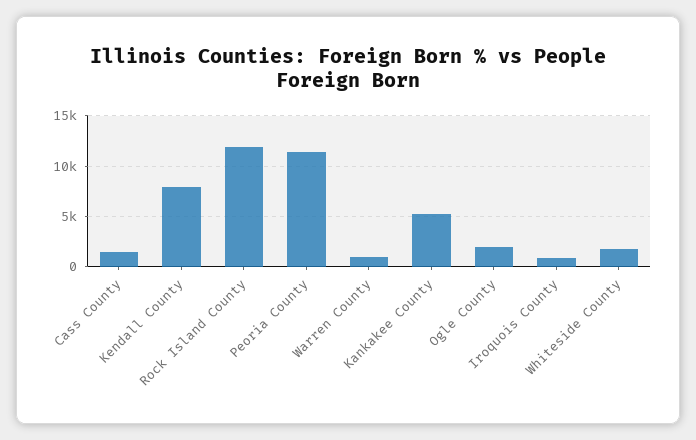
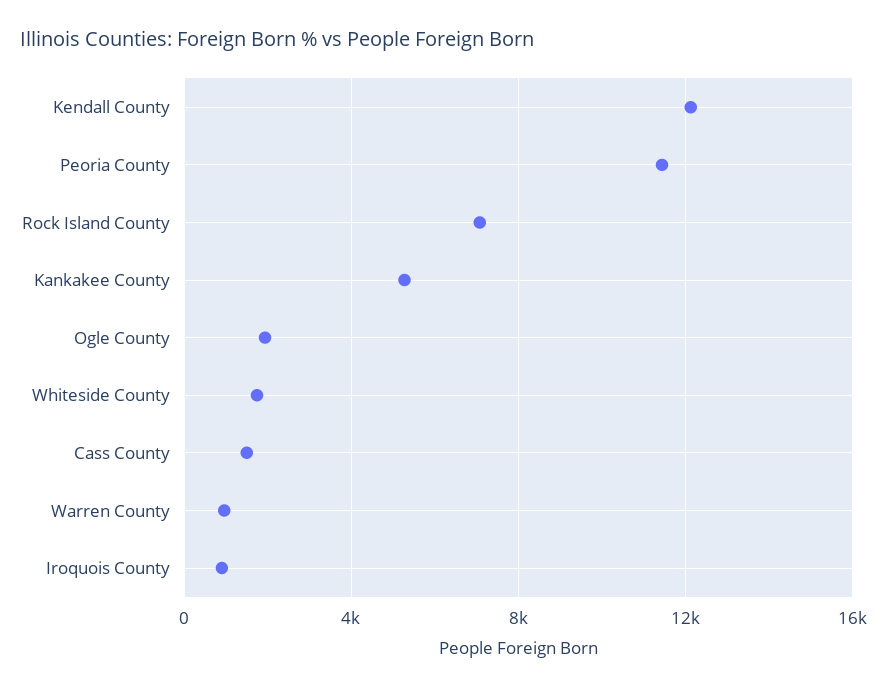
Kendall County: 8000 -> 12000
Rock Island County: 12000 -> 7000

